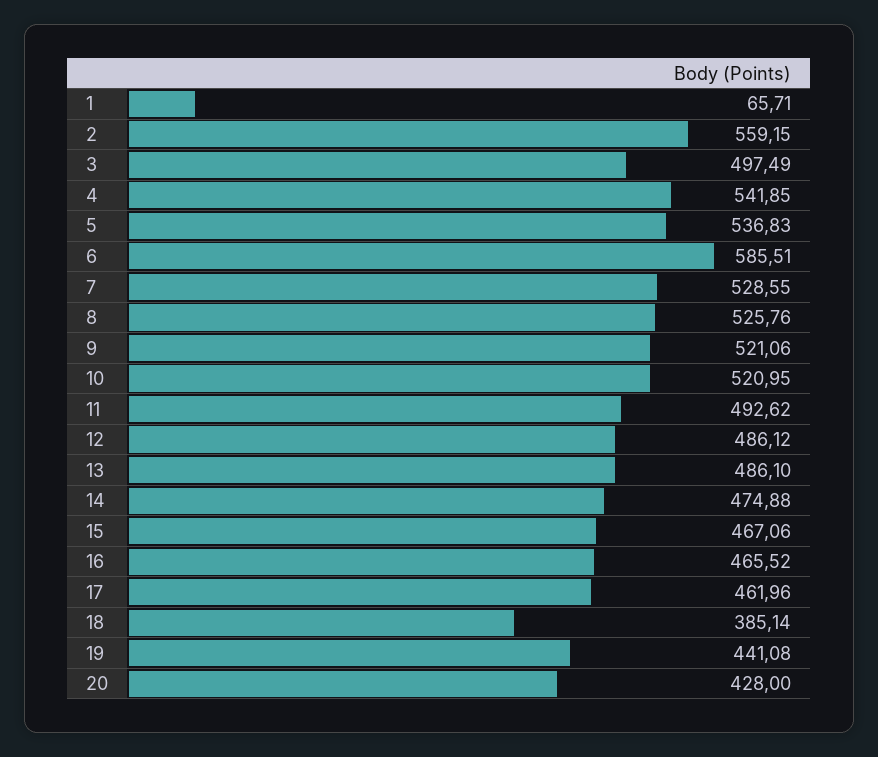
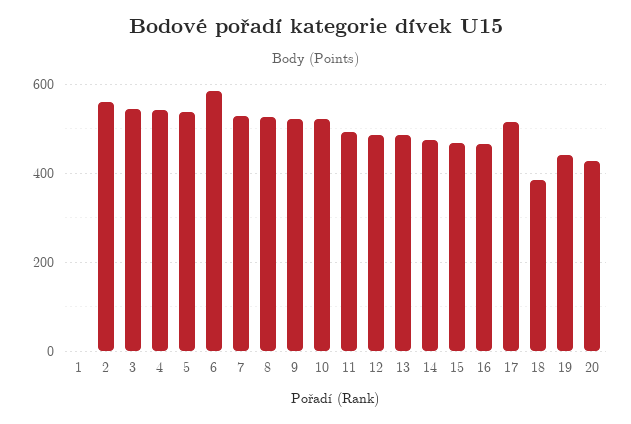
1: 65.71 -> 0
3: 497.49 -> 540
17: 461.96 -> 520

